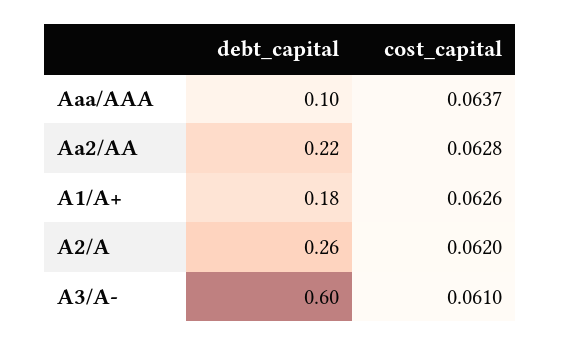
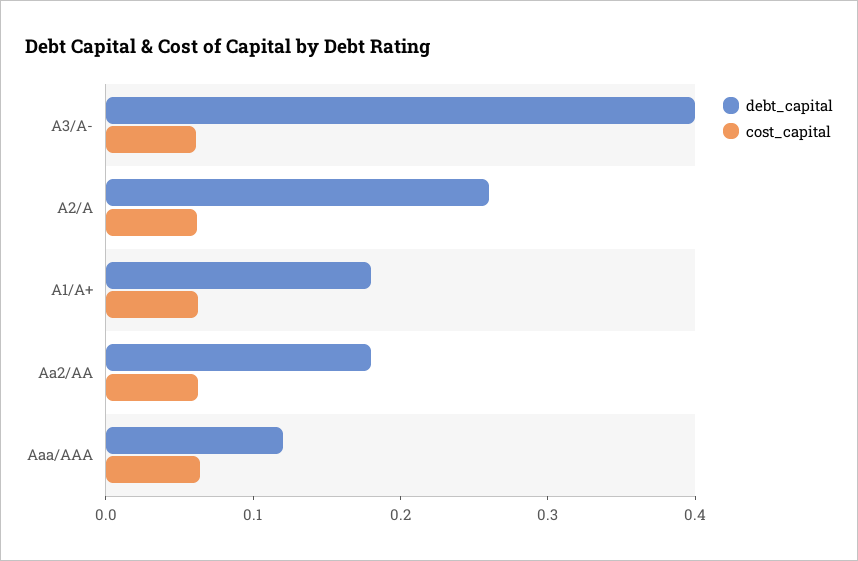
debt_capital, Aaa/AAA: 0.1 -> 0.12
debt_capital, Aa2/AA: 0.22 -> 0.18
debt_capital, A3/A-: 0.6 -> 0.4

